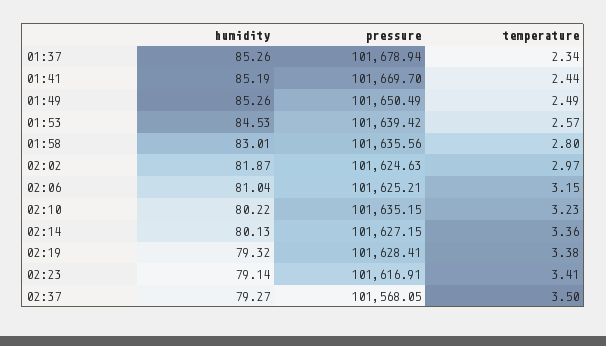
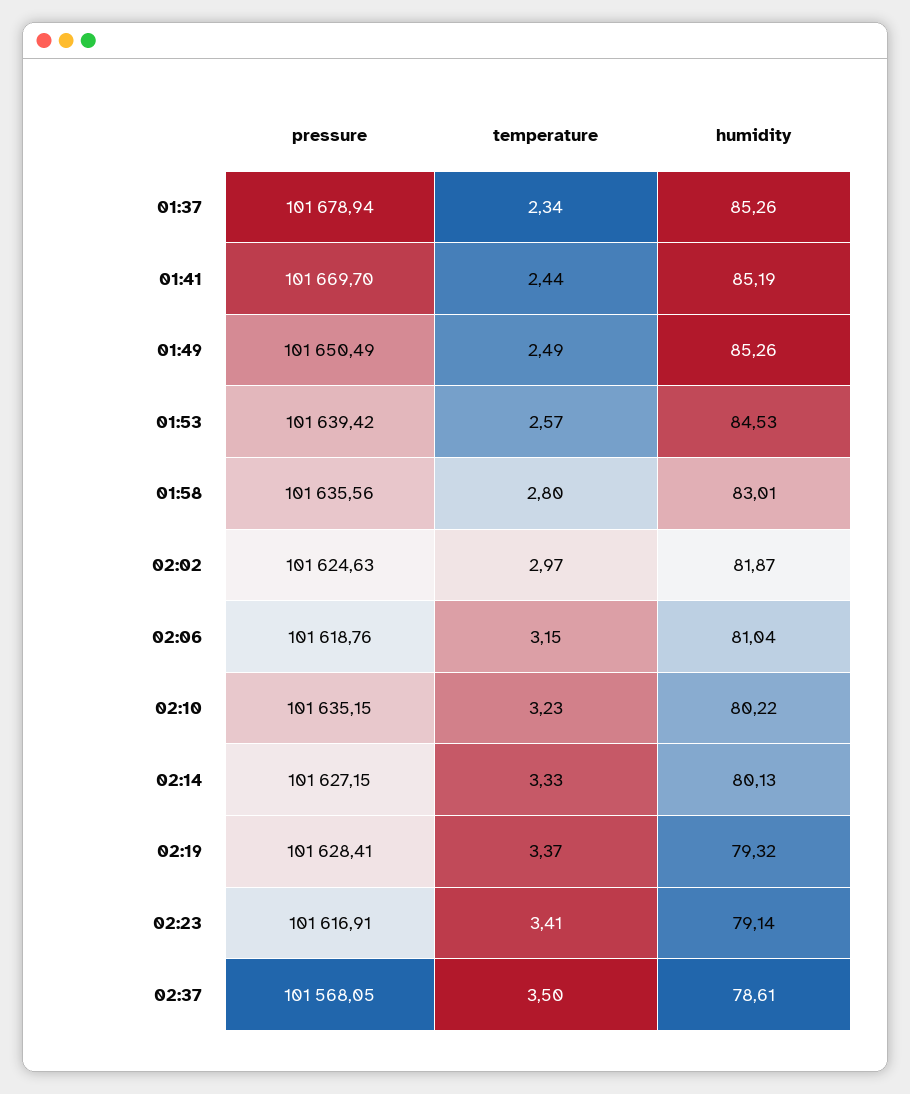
pressure, 02:06: 101625.21 -> 101618.76
temperature, 02:14: 3.36 -> 3.33
temperature, 02:19: 3.38 -> 3.37
humidity, 02:37: 79.27 -> 78.61

